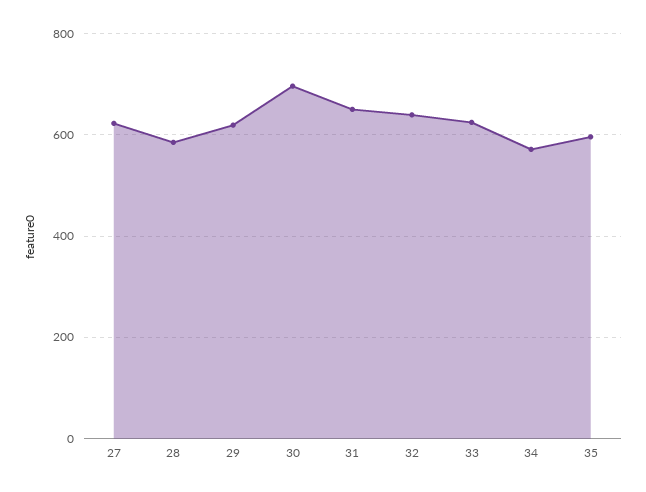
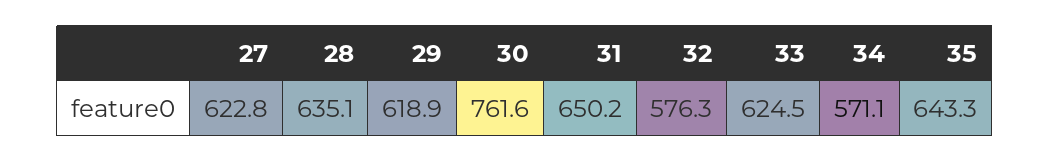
28: 580 -> 635.1
30: 700 -> 761.6
32: 640 -> 576.3
35: 600 -> 643.3

